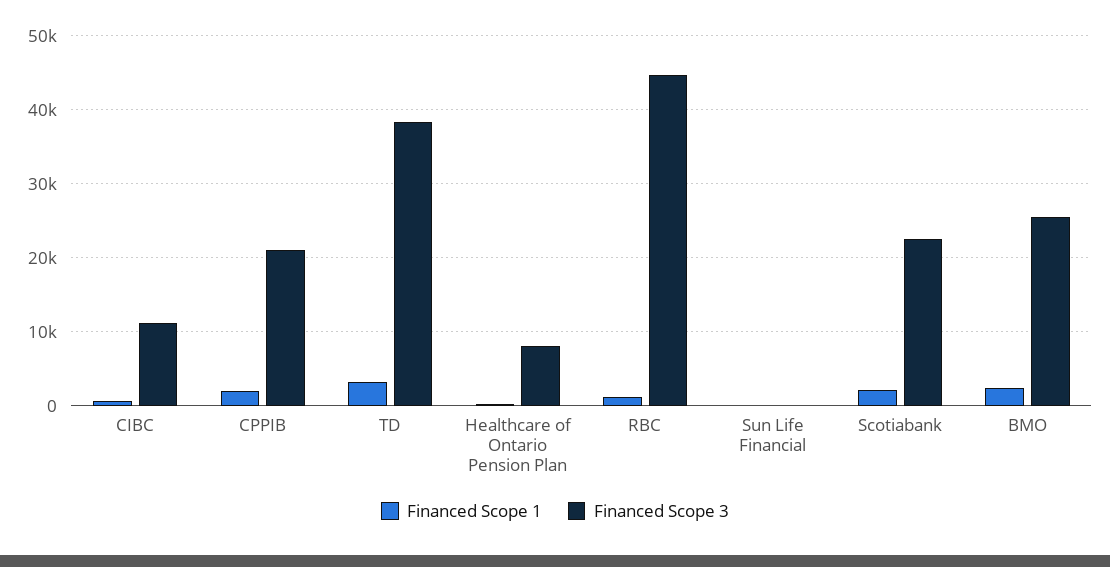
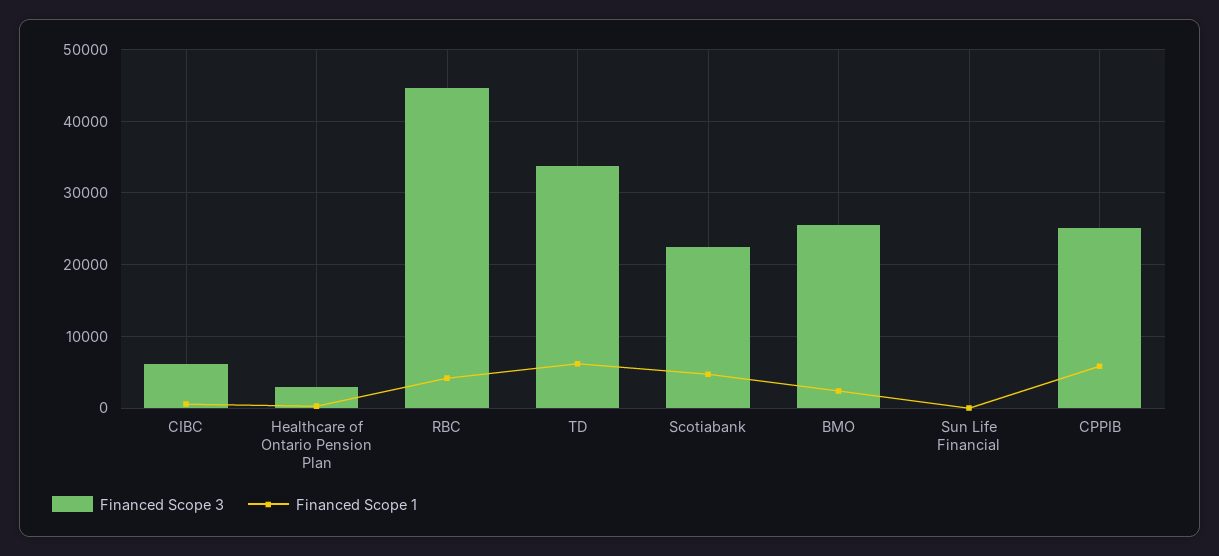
Financed Scope 3, CIBC: 11000 -> 6000
Financed Scope 1, CPPIB: 2000 -> 6000
Financed Scope 3, CPPIB: 21000 -> 25000
Financed Scope 1, TD: 3000 -> 6000
Financed Scope 3, TD: 38000 -> 34000
Financed Scope 3, Healthcare of Ontario Pension Plan: 8000 -> 3000
Financed Scope 1, RBC: 1000 -> 4000
Financed Scope 1, Scotiabank: 2000 -> 5000

